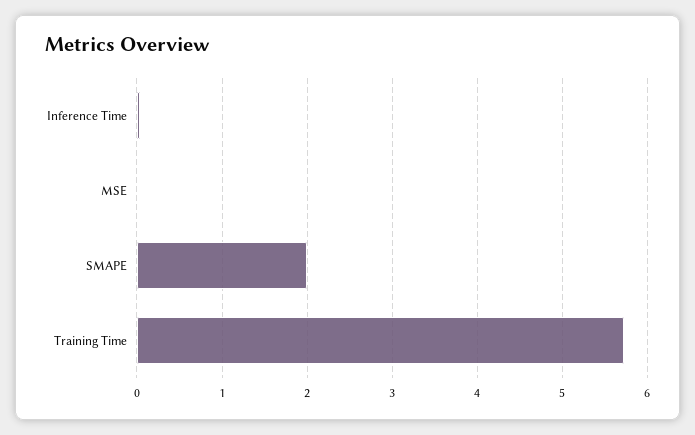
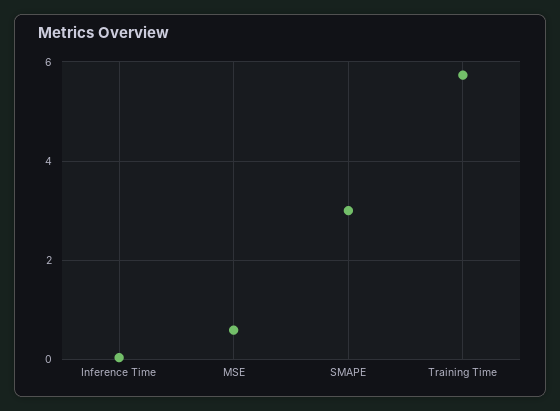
MSE: 0 -> 0.6
SMAPE: 2 -> 3

